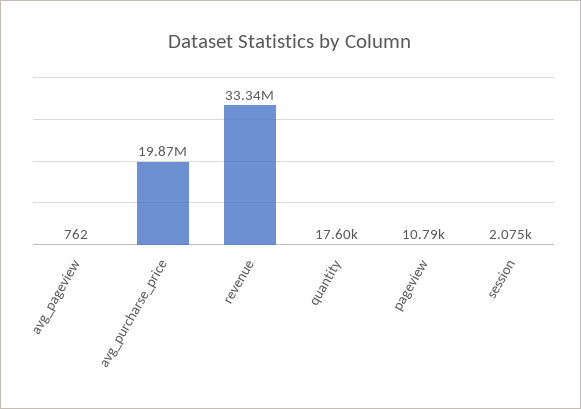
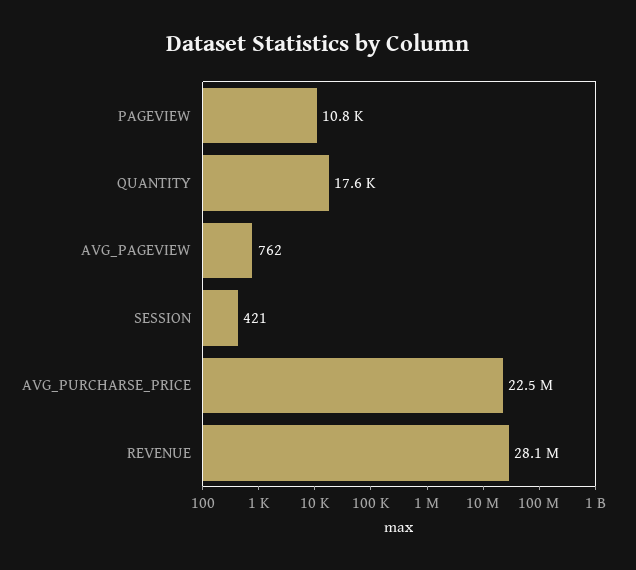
avg_purcharse_price: 19870000 -> 22500000
revenue: 33340000 -> 28100000
session: 2075 -> 421

